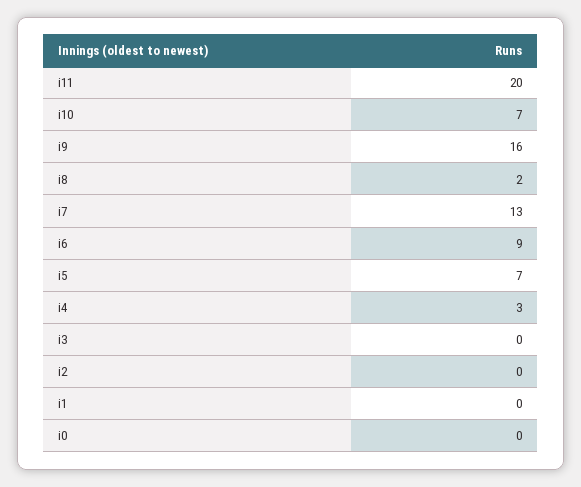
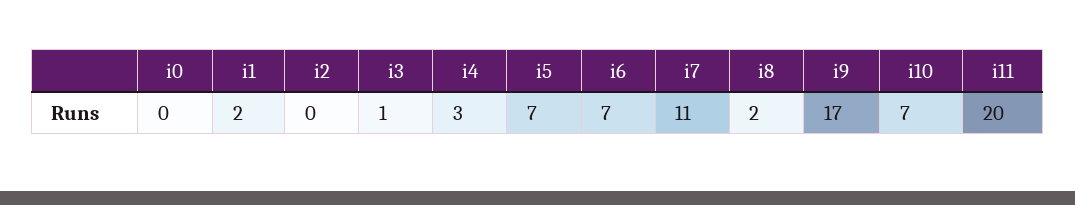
i9: 16 -> 17
i7: 13 -> 11
i6: 9 -> 7
i3: 0 -> 1
i1: 0 -> 2

